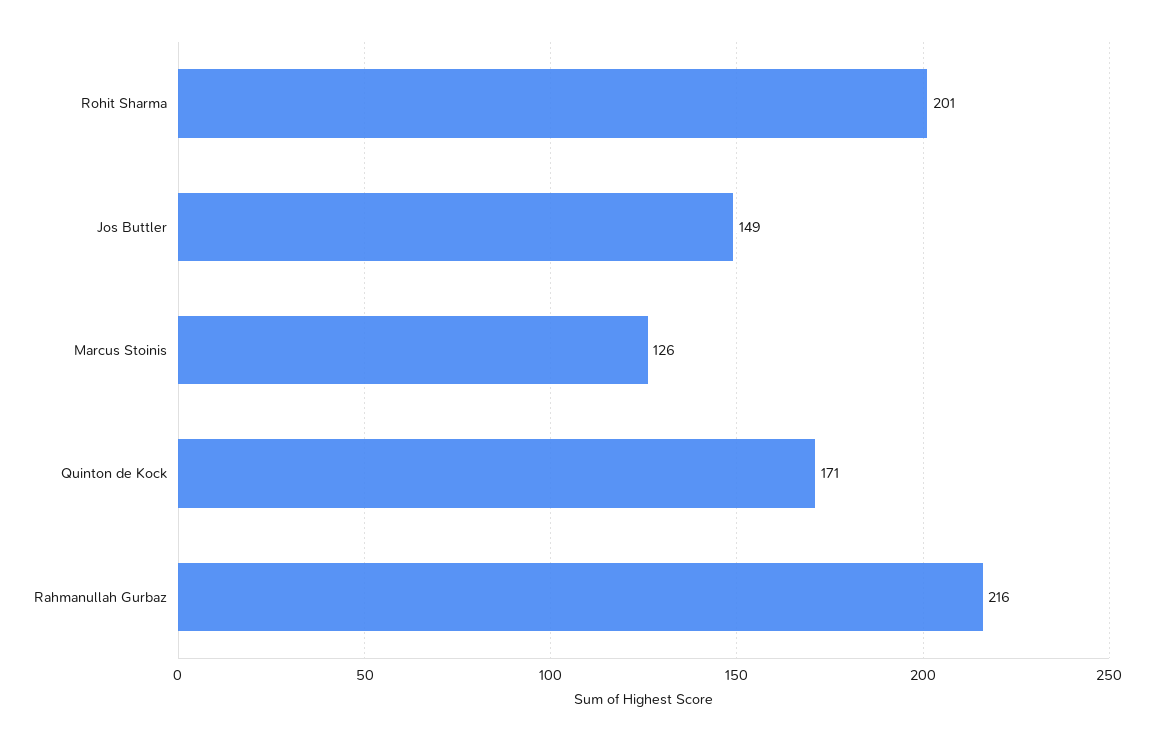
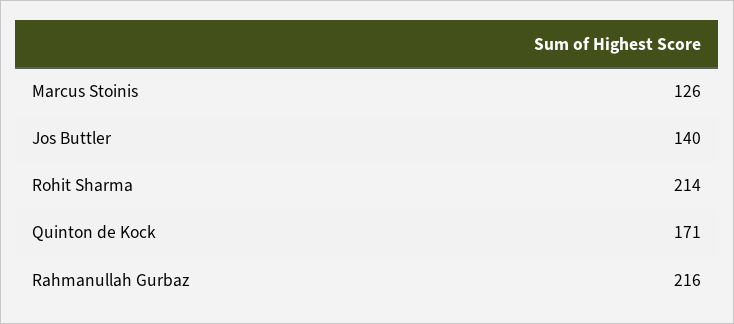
Rohit Sharma: 201 -> 214
Jos Buttler: 149 -> 140

